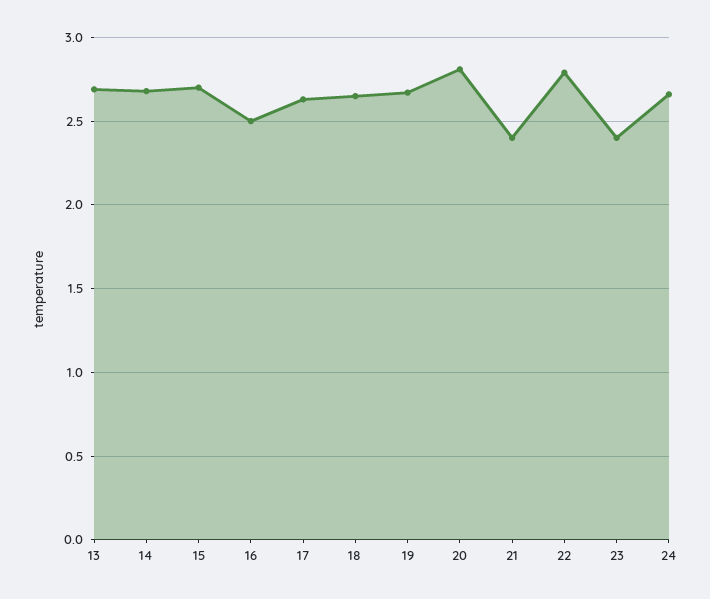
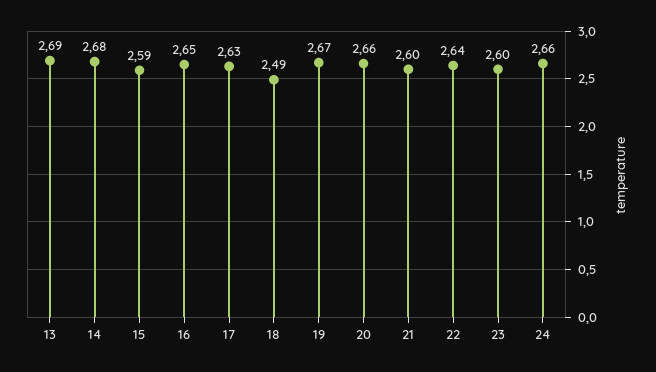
15: 2.7 -> 2.59
16: 2.5 -> 2.65
18: 2.65 -> 2.49
20: 2.8 -> 2.66
21: 2.4 -> 2.6
22: 2.8 -> 2.64
23: 2.4 -> 2.6

